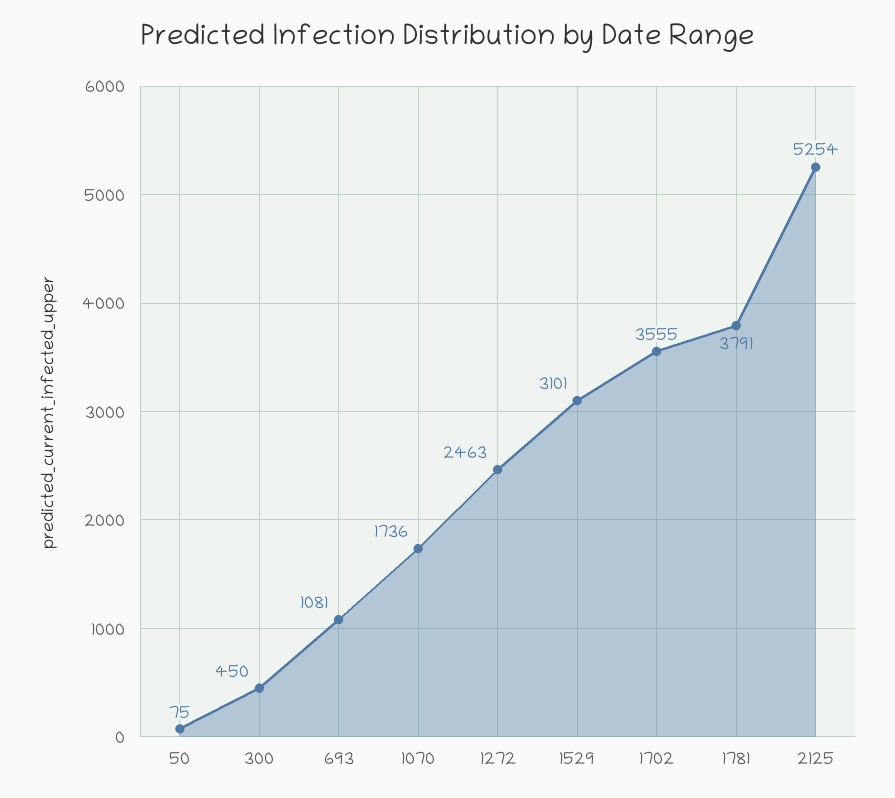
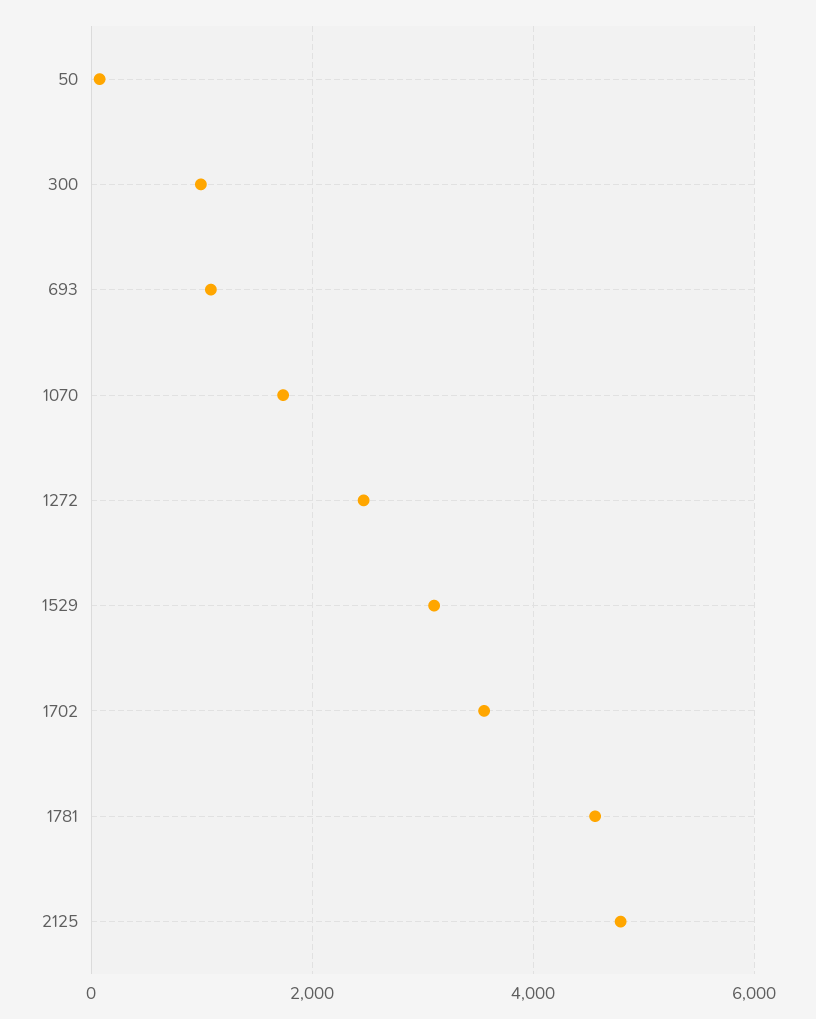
300: 450 -> 1000
1781: 3791 -> 4600
2125: 5254 -> 4800

